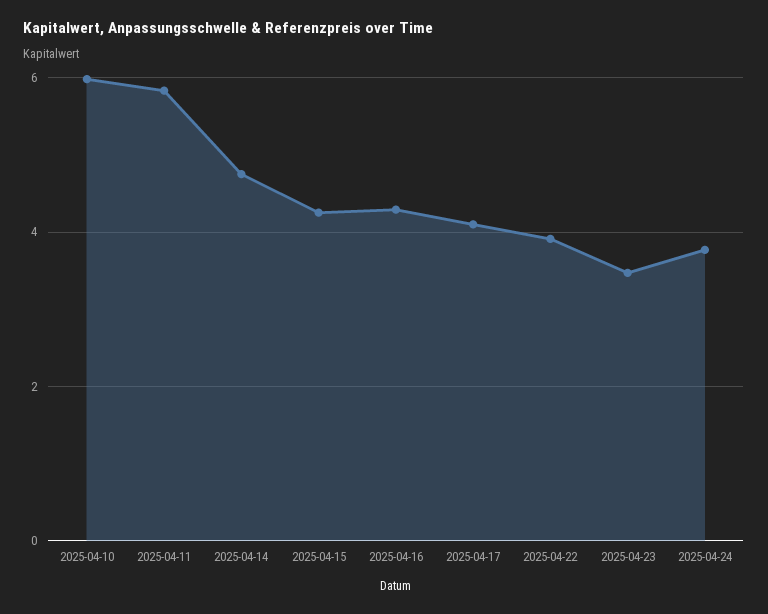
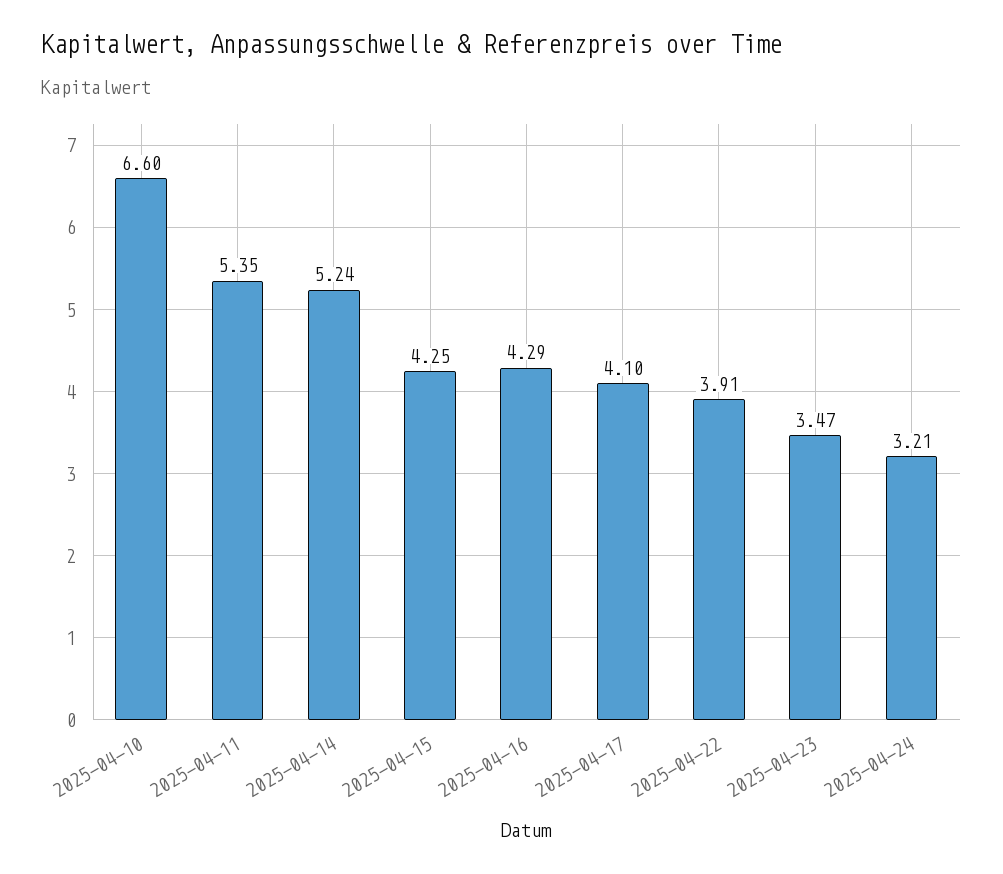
2025-04-10: 6 -> 6.6
2025-04-11: 5.8 -> 5.35
2025-04-14: 4.8 -> 5.24
2025-04-24: 3.8 -> 3.21

